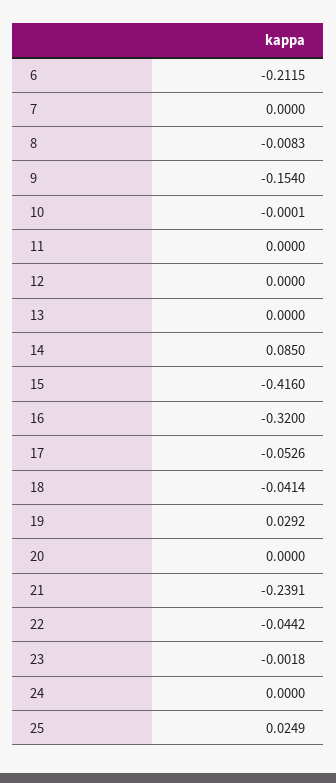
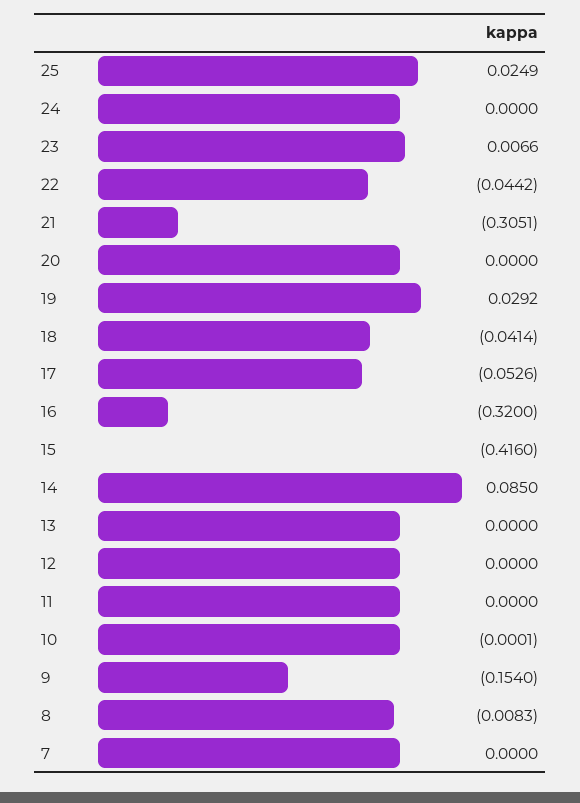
6: -0.2115 -> none
21: -0.2391 -> -0.3051
23: -0.0018 -> 0.0066

